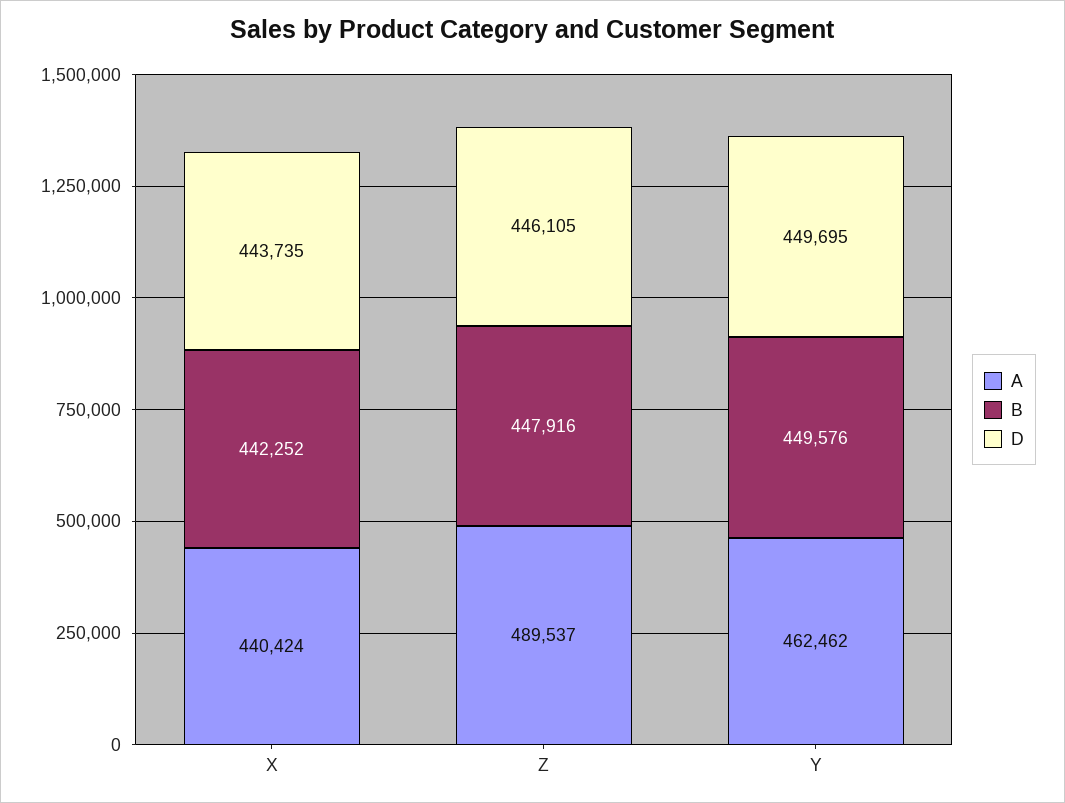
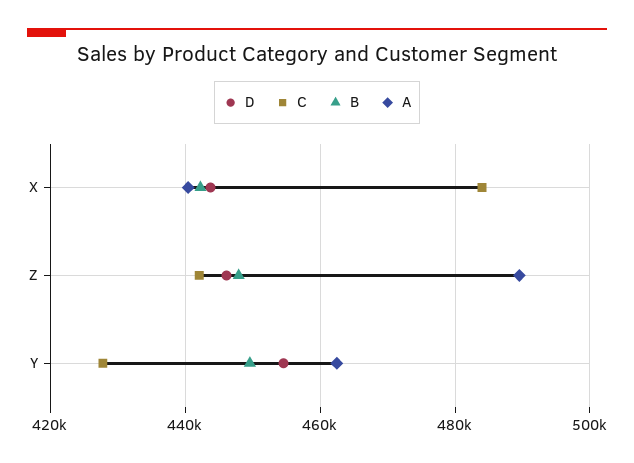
D, Y: 449695 -> 454000
C, X: none -> 484000
C, Z: none -> 442000
C, Y: none -> 428000

